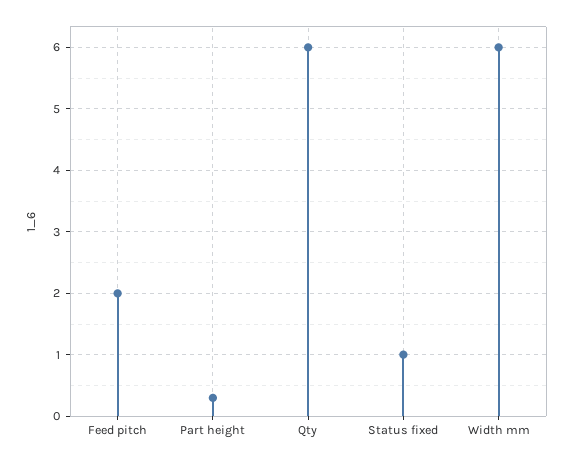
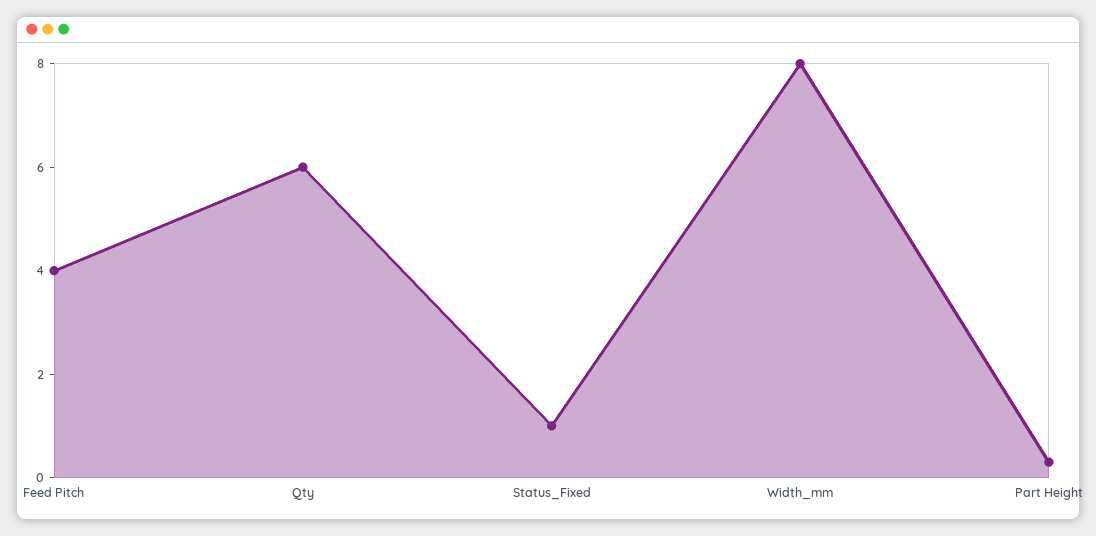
Feed pitch: 2 -> 4
Width mm: 6 -> 8

